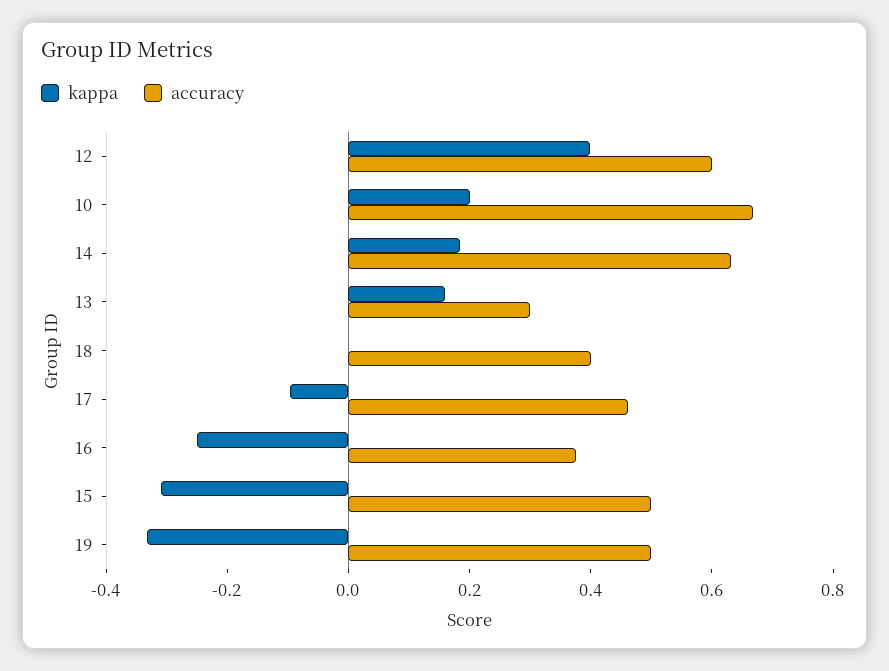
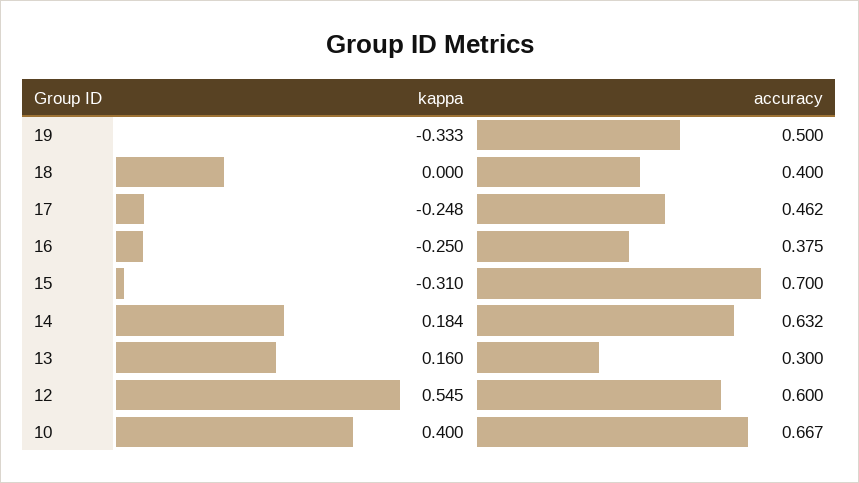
kappa, 12: 0.4 -> 0.545
kappa, 10: 0.2 -> 0.4
kappa, 17: -0.1 -> -0.248
accuracy, 15: 0.5 -> 0.7

